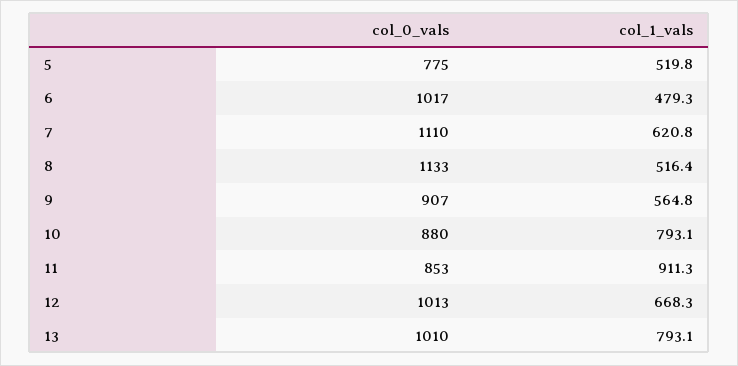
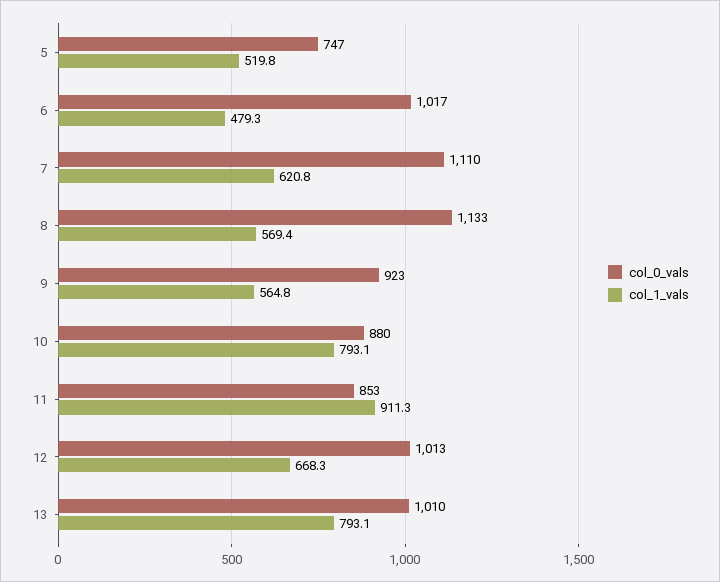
col_0_vals, 5: 775 -> 747
col_1_vals, 8: 516.4 -> 569.4
col_0_vals, 9: 907 -> 923

